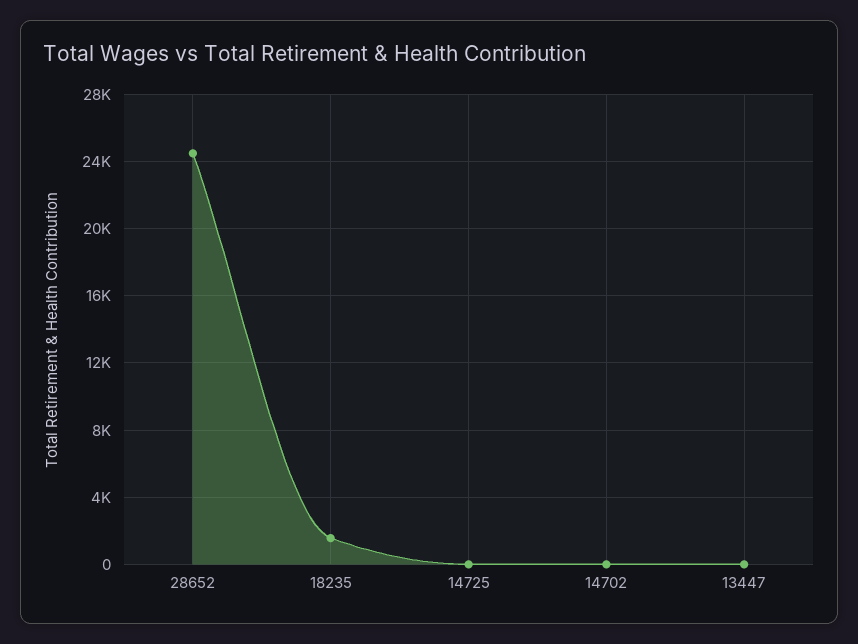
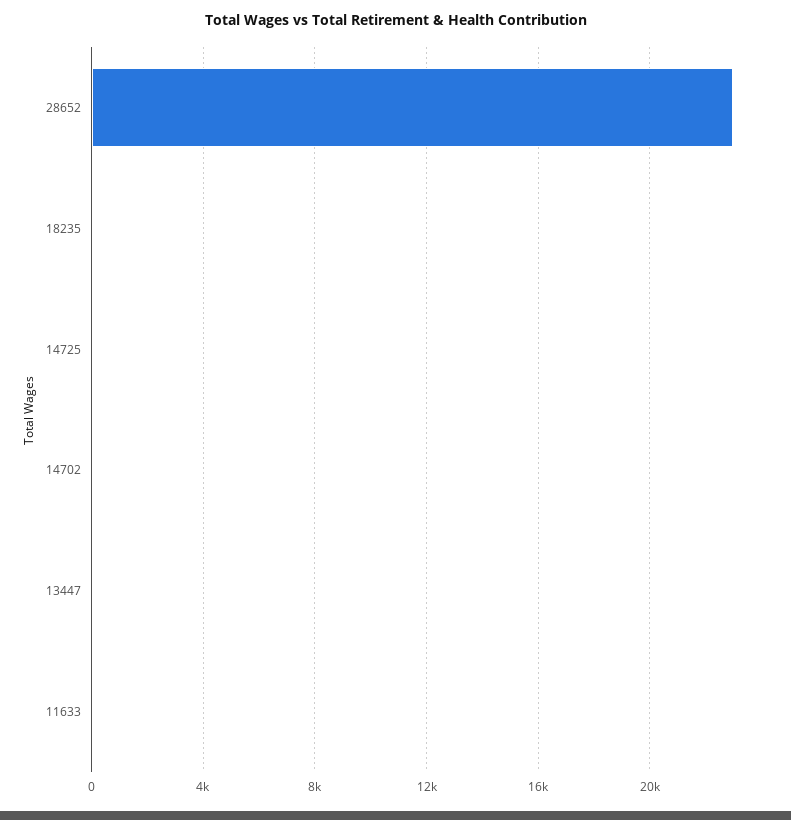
28652: 24500 -> 23000
18235: 1500 -> 0
11633: none -> 0

